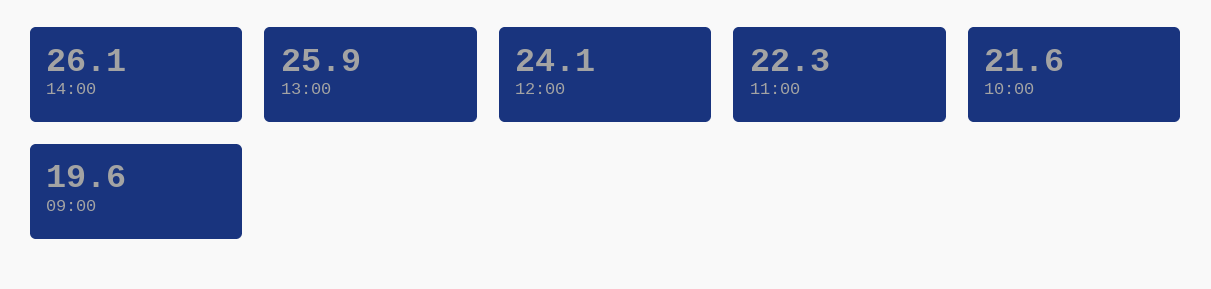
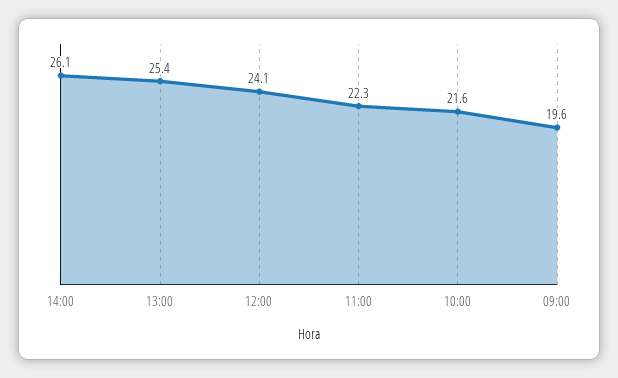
13:00: 25.9 -> 25.4

